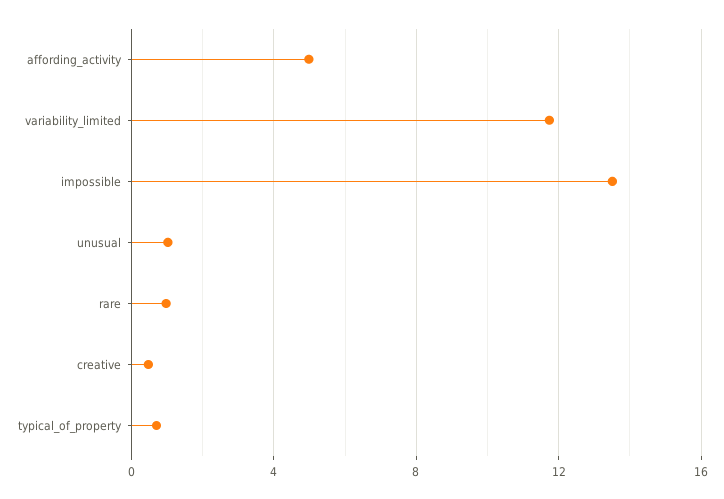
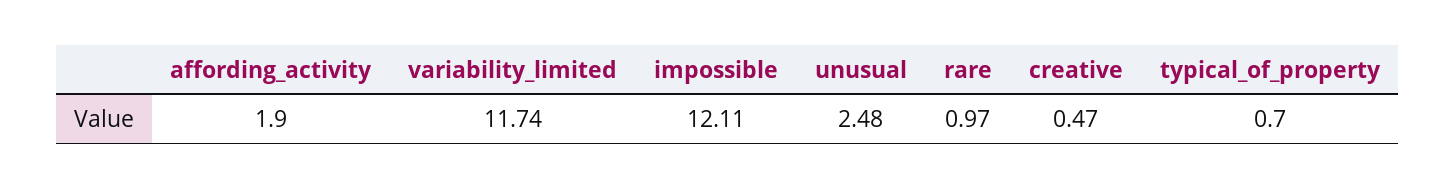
affording_activity: 5 -> 1.9
impossible: 13.5 -> 12.11
unusual: 1 -> 2.48

